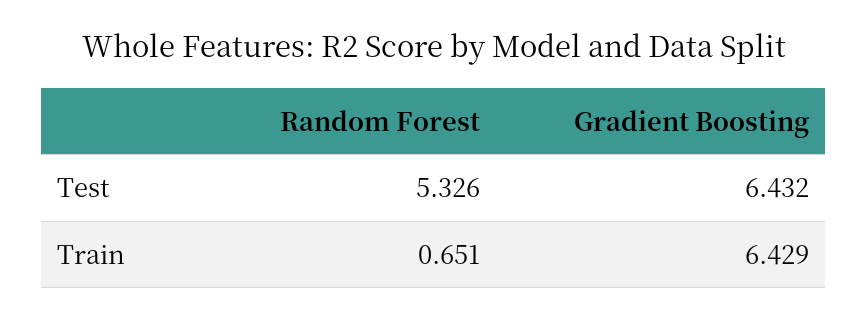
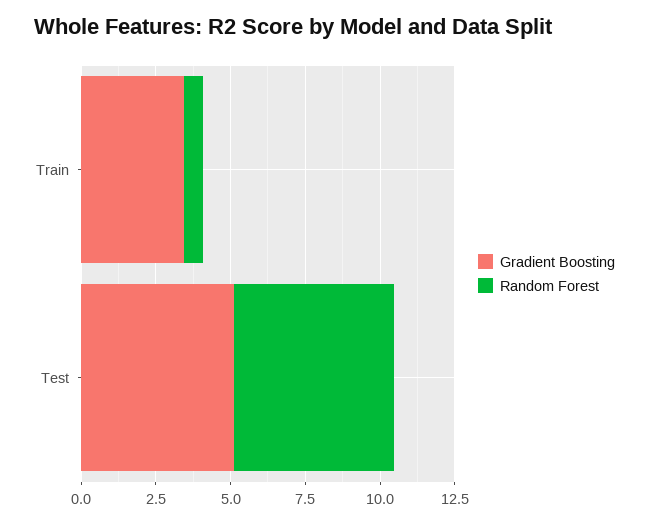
Gradient Boosting, Test: 6.432 -> 5
Gradient Boosting, Train: 6.429 -> 3.5

